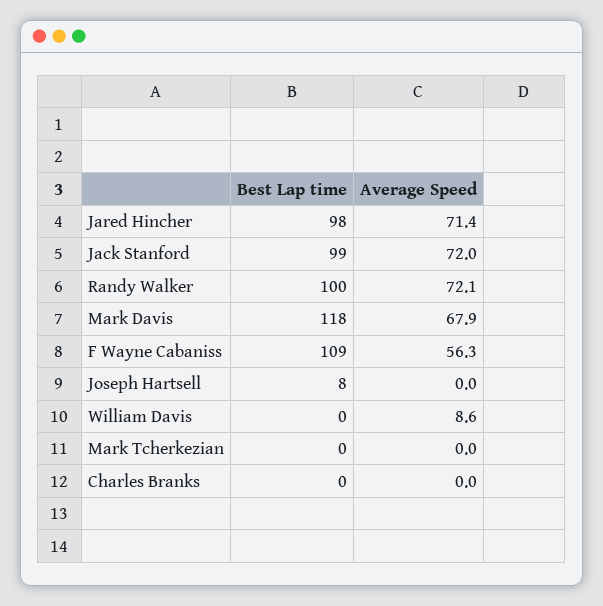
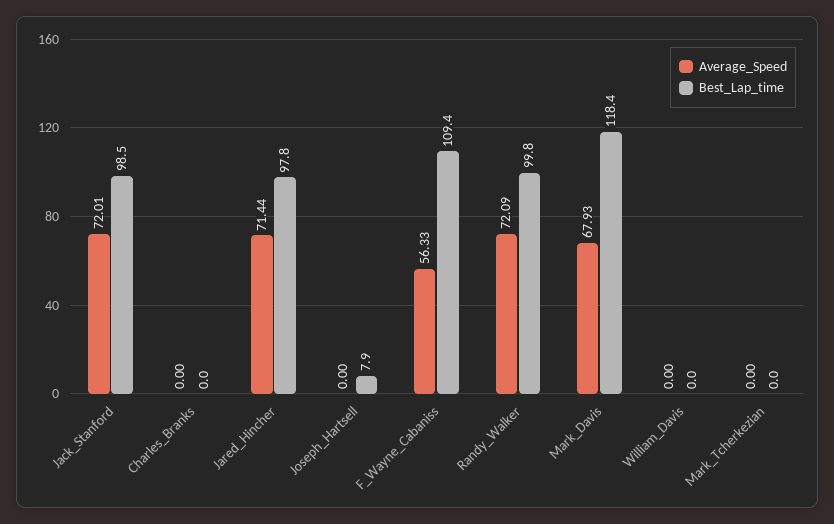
Average Speed, William Davis: 8.6 -> 0

